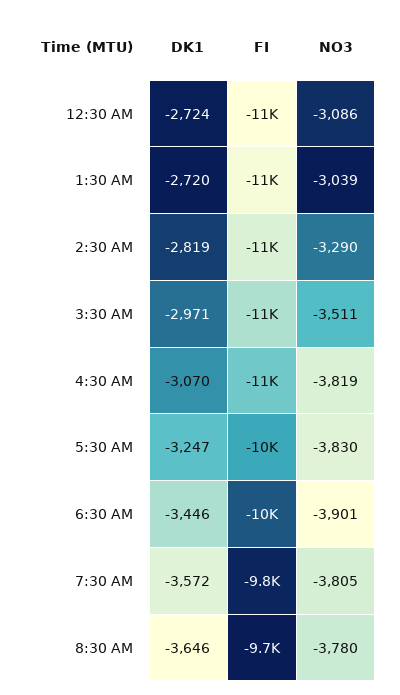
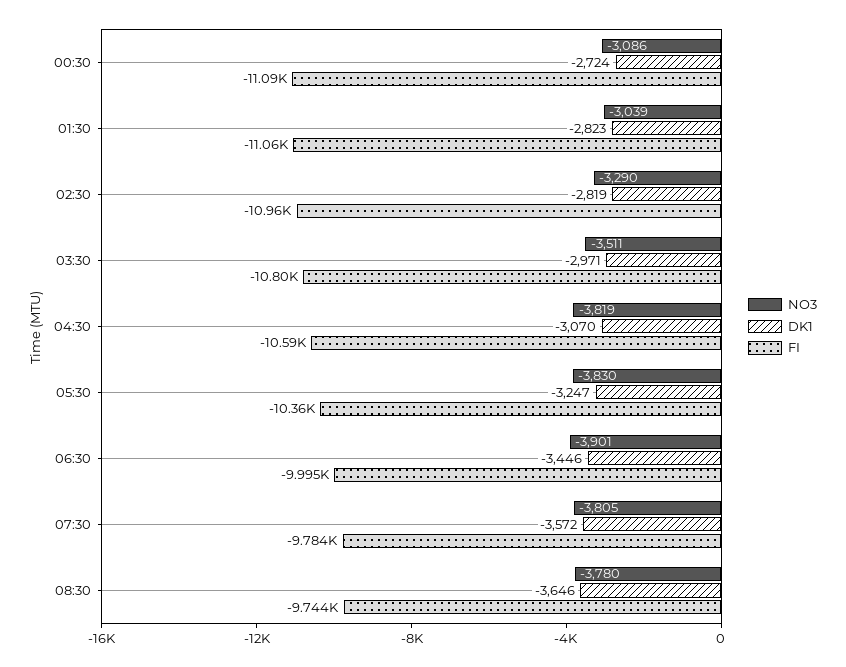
DK1, 1:30 AM: -2720 -> -2823

